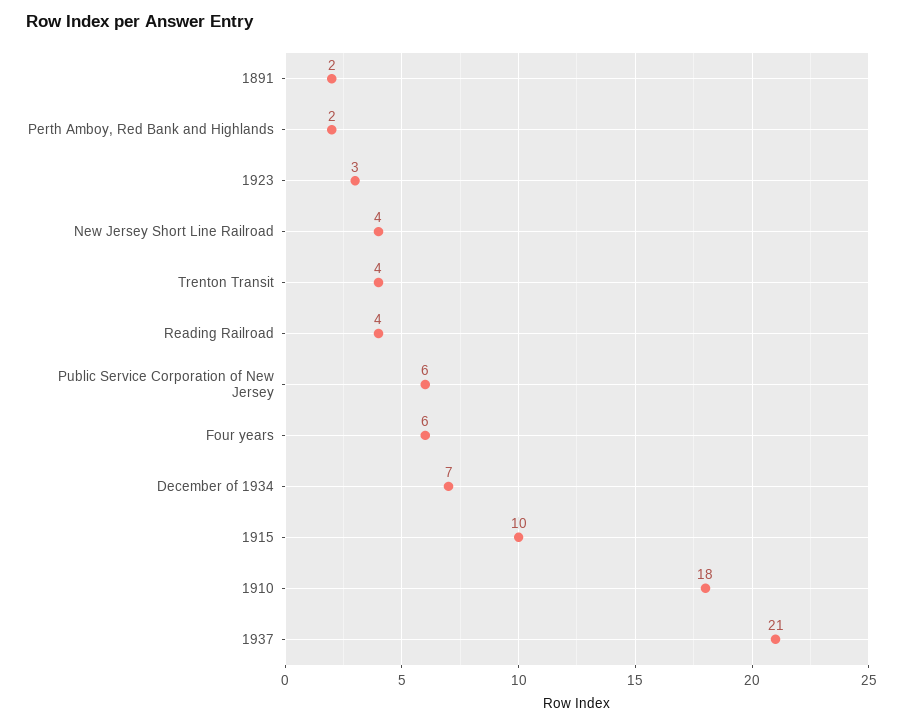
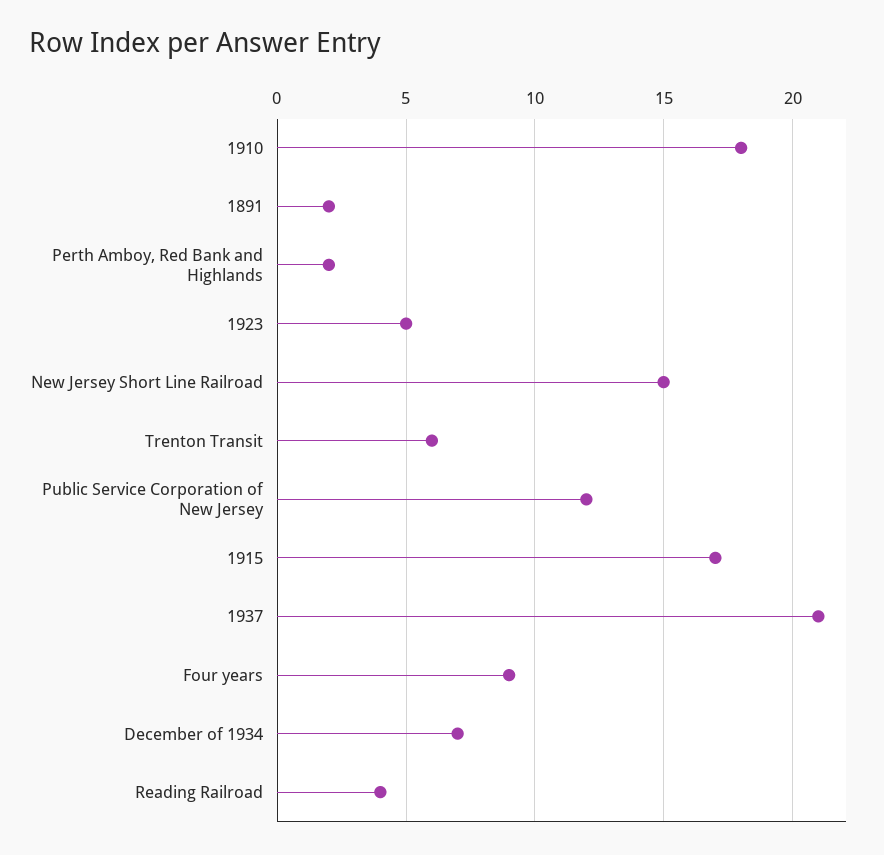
1923: 3 -> 5
New Jersey Short Line Railroad: 4 -> 15
Trenton Transit: 4 -> 6
Public Service Corporation of New Jersey: 6 -> 12
Four years: 6 -> 9
1915: 10 -> 17

